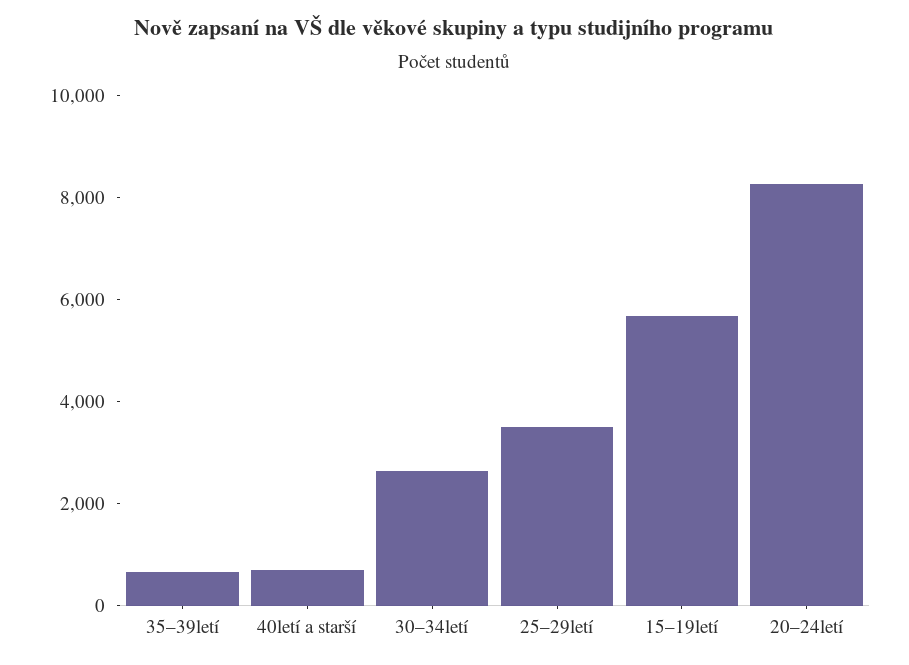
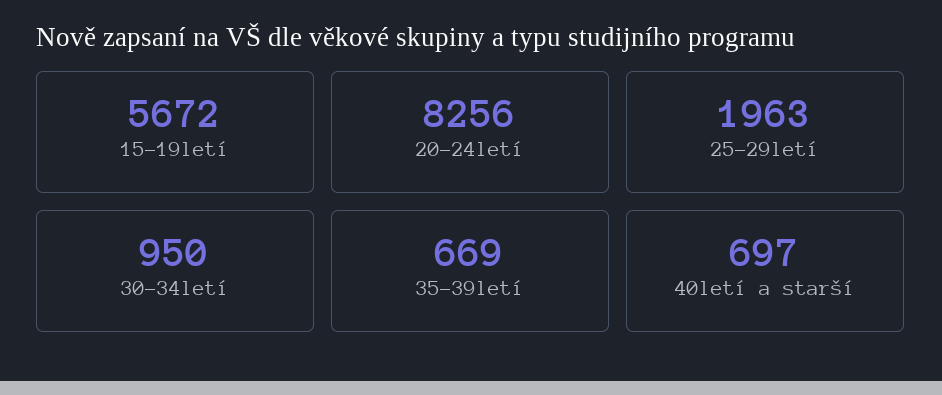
30–34letí: 2500 -> 950
25–29letí: 3500 -> 1963

